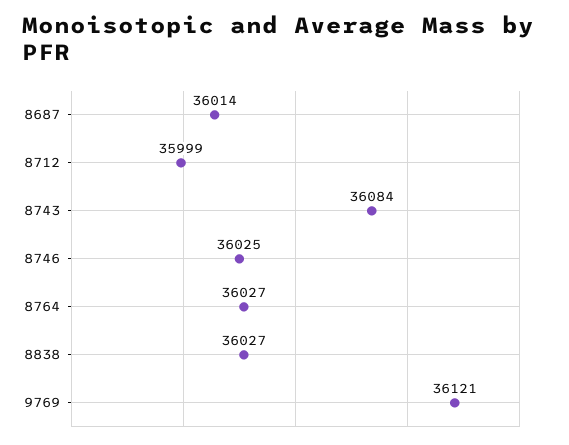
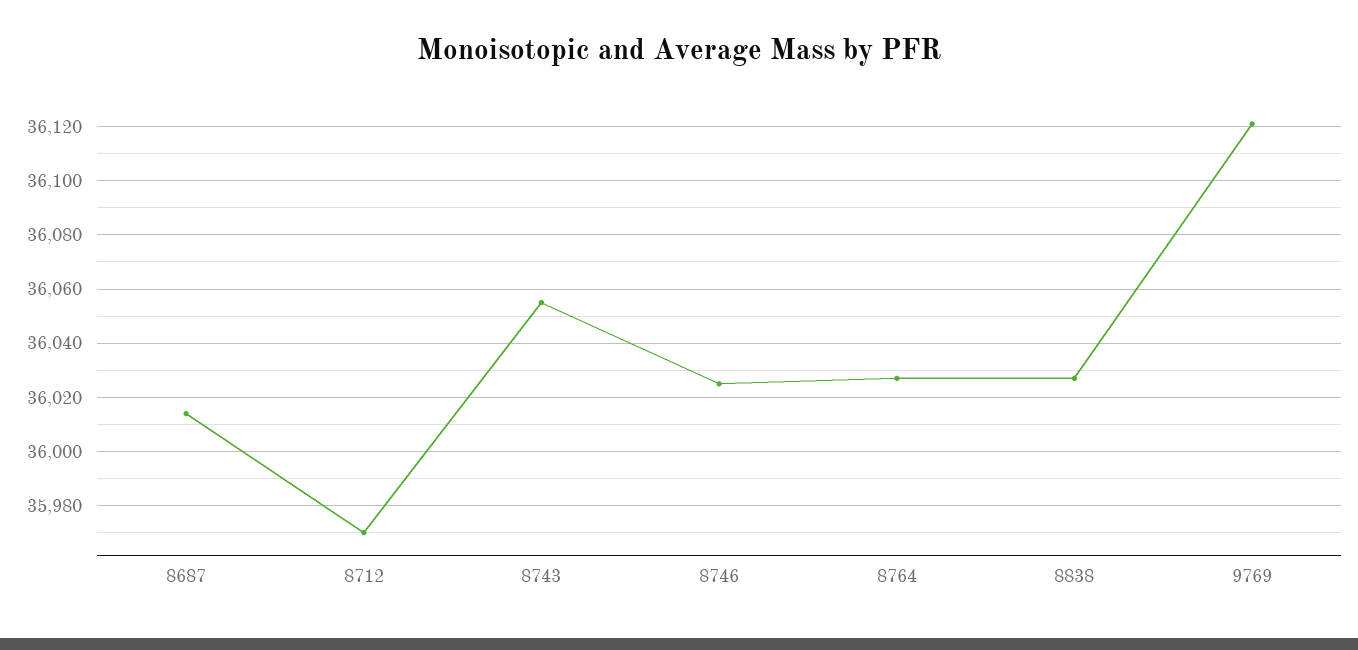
8712: 35999 -> 35970
8743: 36084 -> 36055

